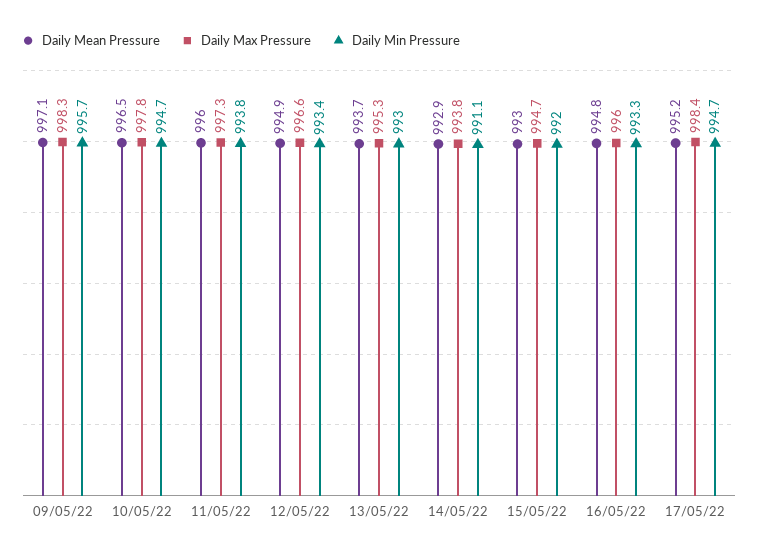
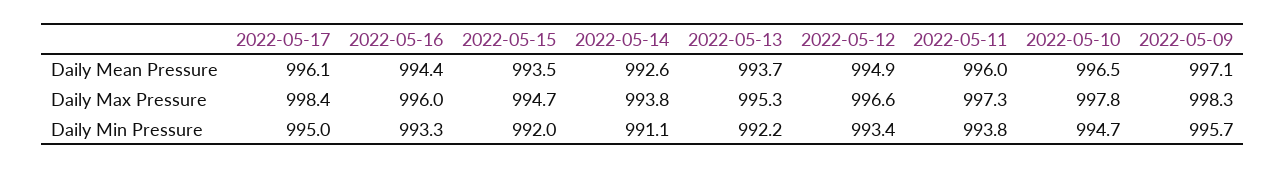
Daily Min Pressure, 13/05/22: 993 -> 992.2
Daily Mean Pressure, 14/05/22: 992.9 -> 992.6
Daily Mean Pressure, 15/05/22: 993 -> 993.5
Daily Mean Pressure, 16/05/22: 994.8 -> 994.4
Daily Mean Pressure, 17/05/22: 995.2 -> 996.1
Daily Min Pressure, 17/05/22: 994.7 -> 995

